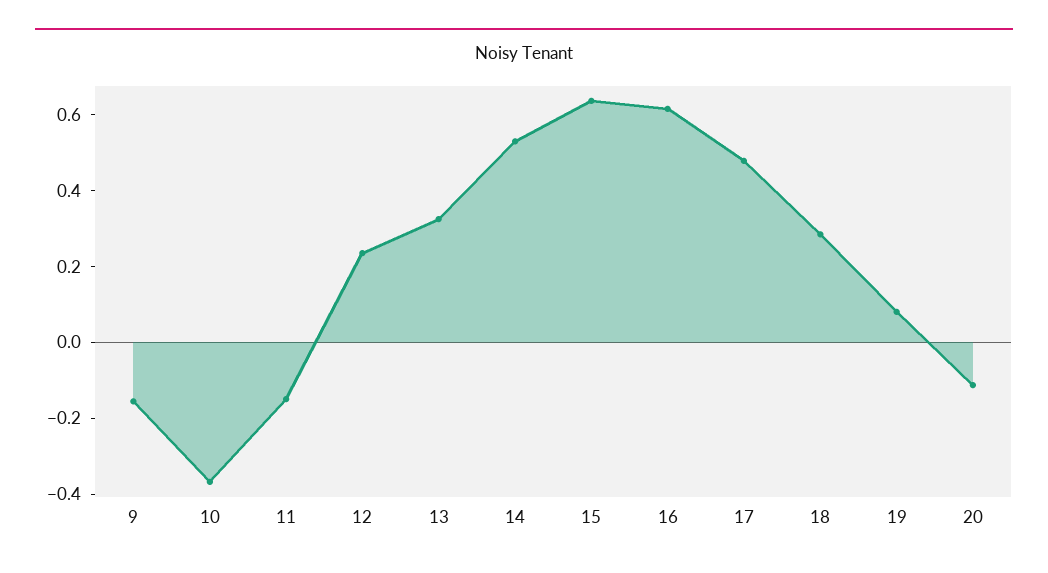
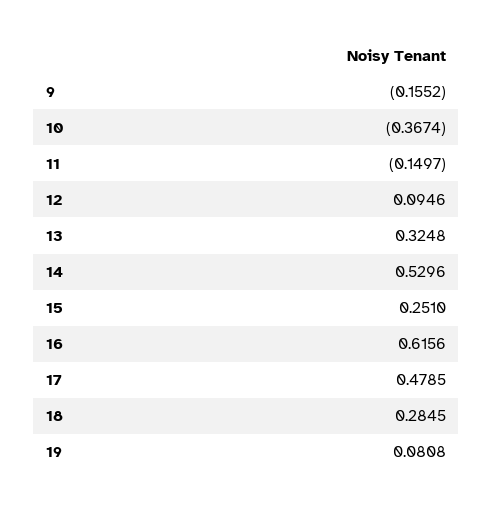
12: 0.25 -> 0.0946
15: 0.65 -> 0.251
20: -0.1 -> none

